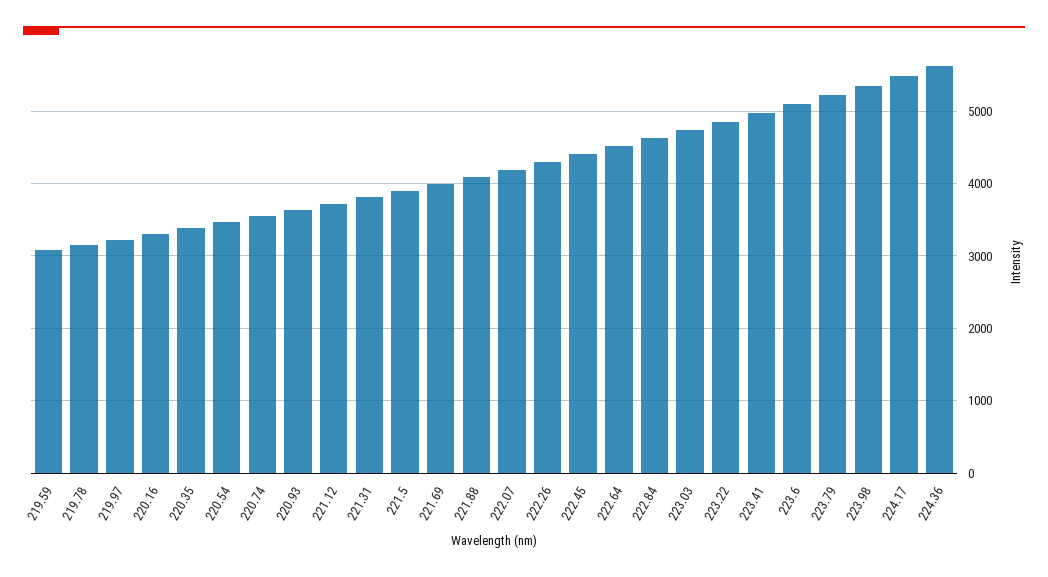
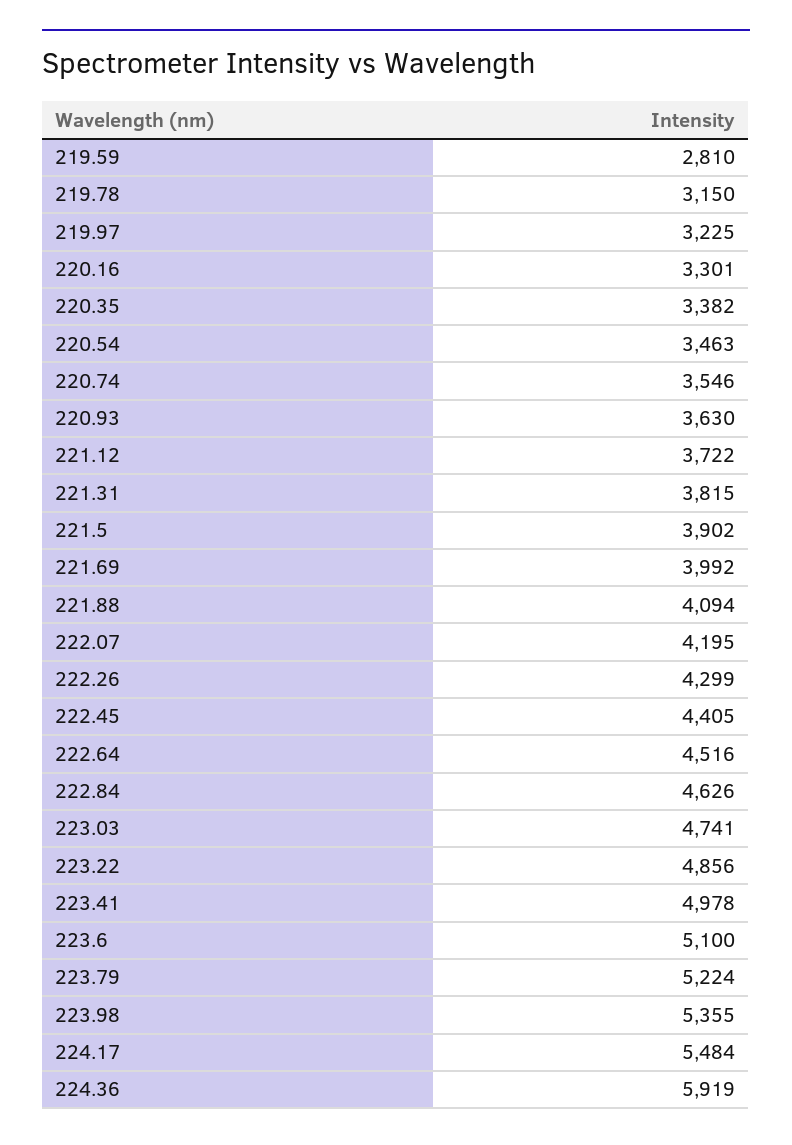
219.59: 3100 -> 2810
224.36: 5600 -> 5919

